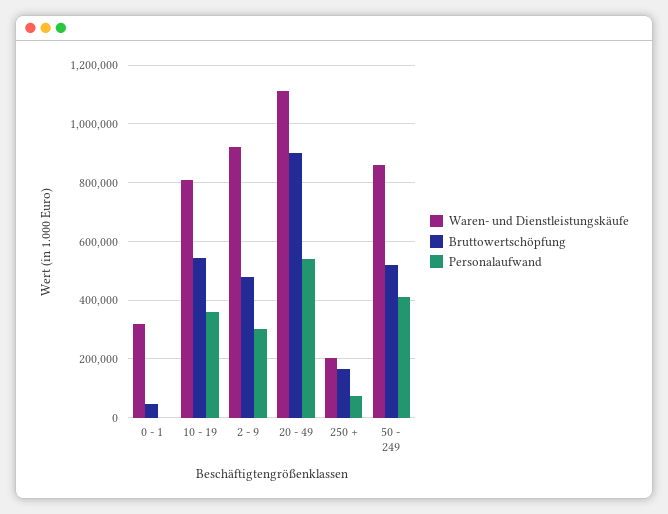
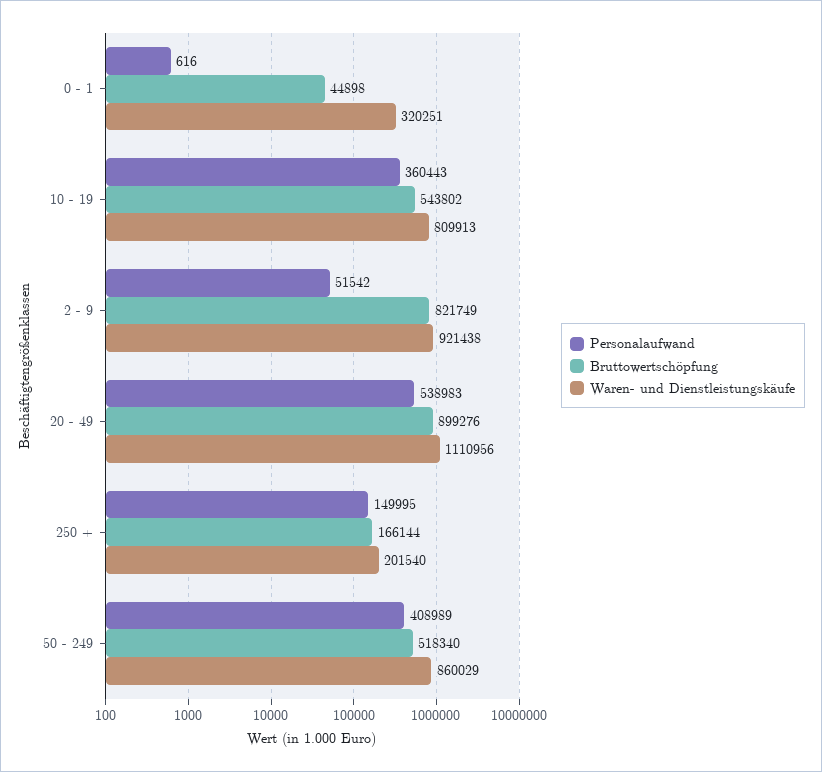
Bruttowertschöpfung, 2 - 9: 475000 -> 821749
Personalaufwand, 2 - 9: 300000 -> 51542
Personalaufwand, 250 +: 75000 -> 149995

